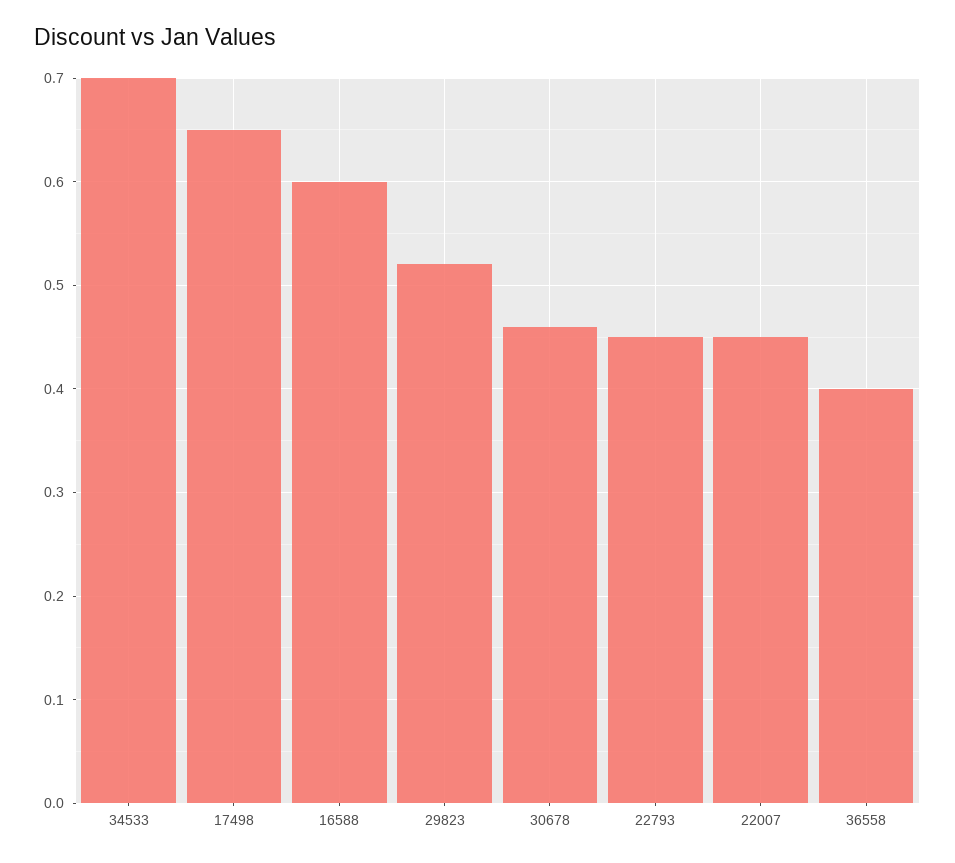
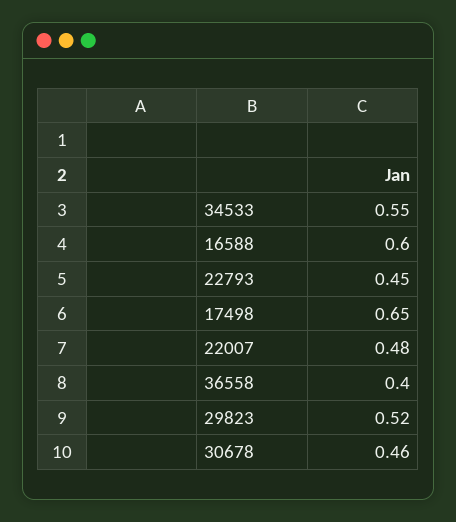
34533: 0.7 -> 0.55
22007: 0.45 -> 0.48

